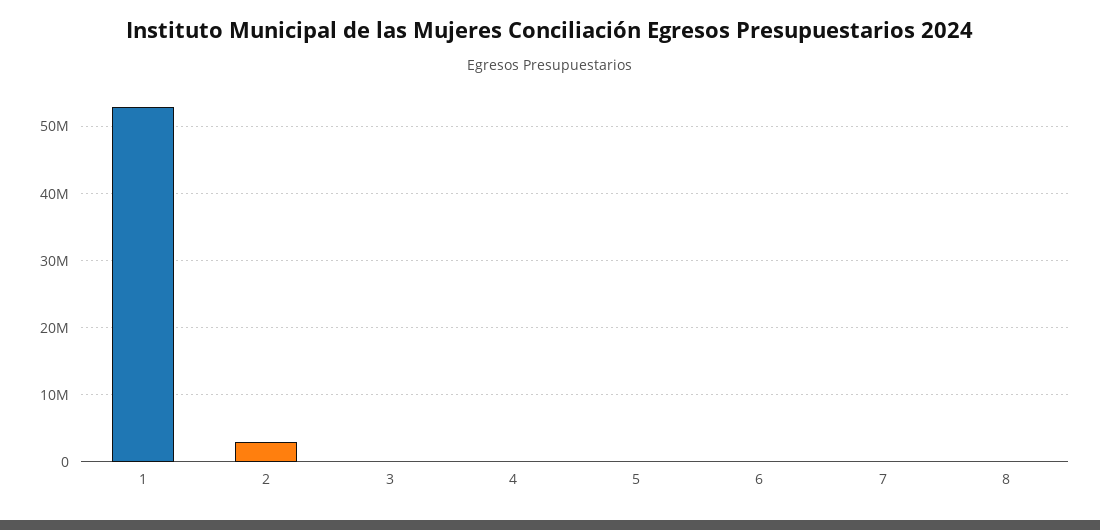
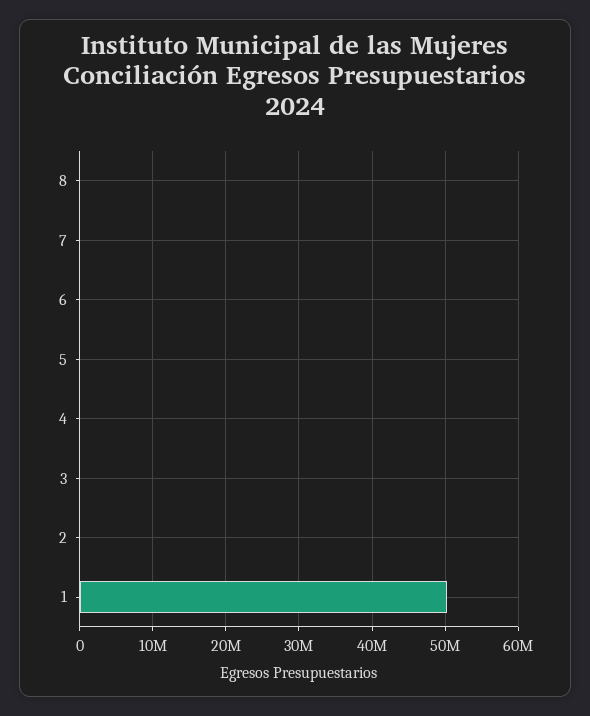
1: 53000000 -> 50000000
2: 3000000 -> 0

